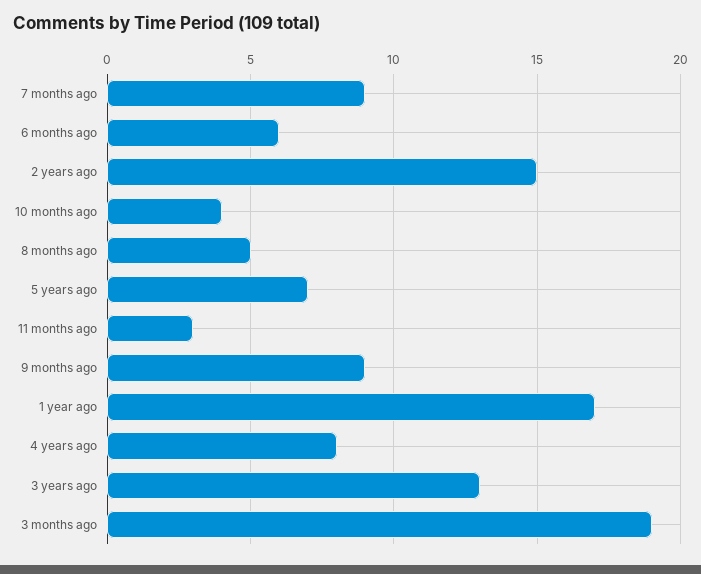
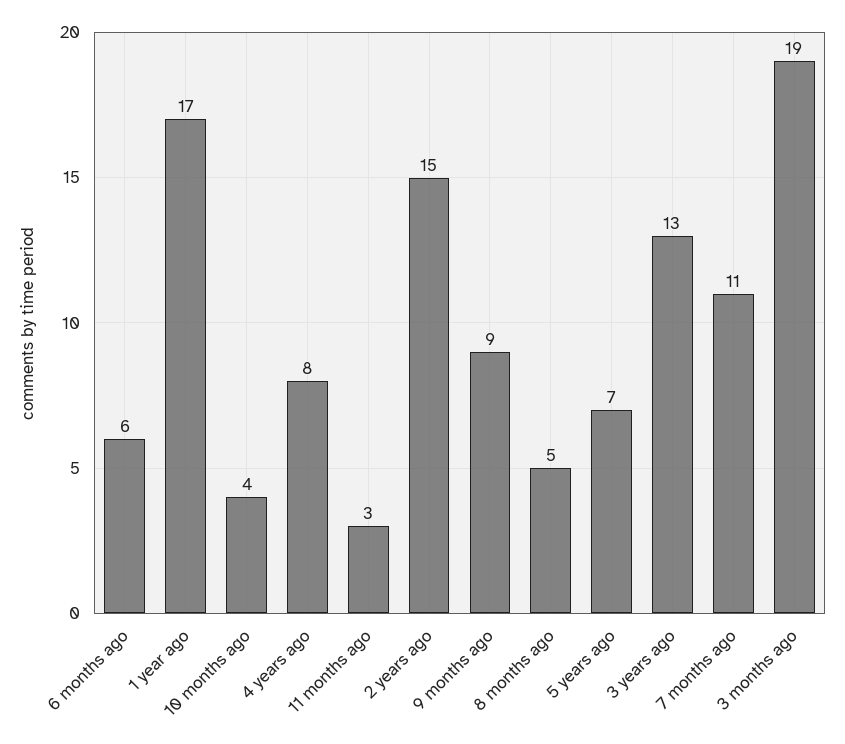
7 months ago: 9 -> 11

